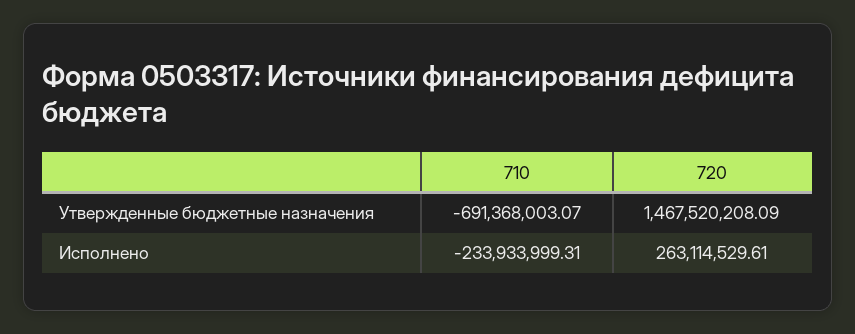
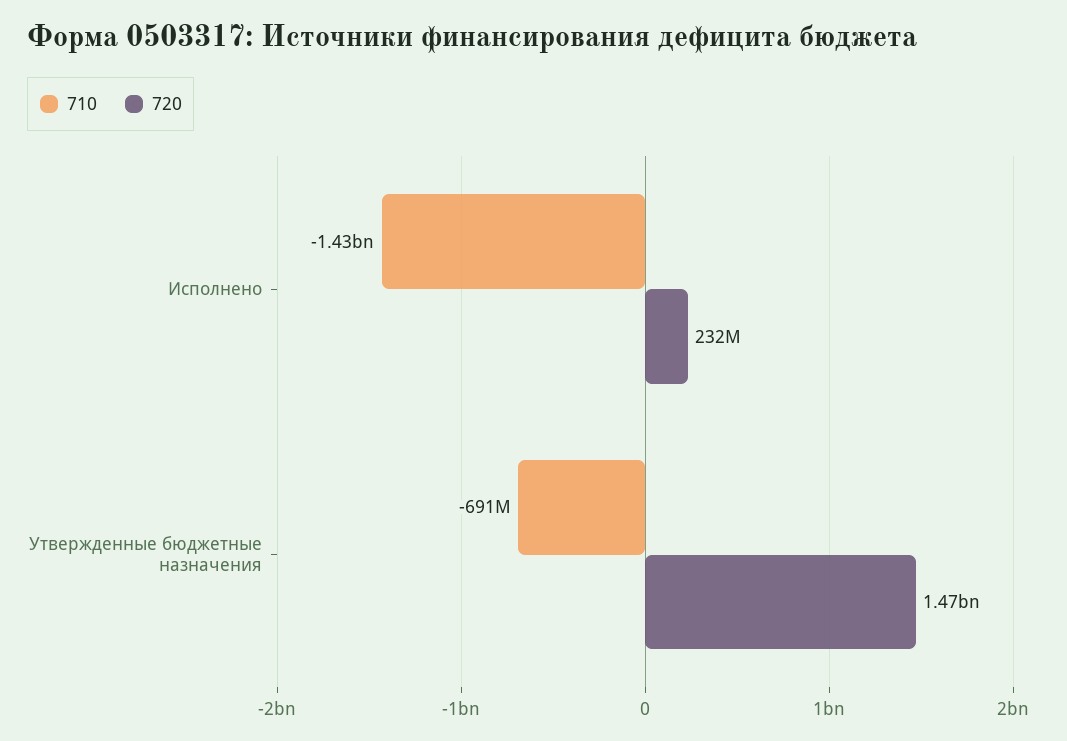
710, Исполнено: -233933999.31 -> -1430000000
720, Исполнено: 263114529.61 -> 232000000

